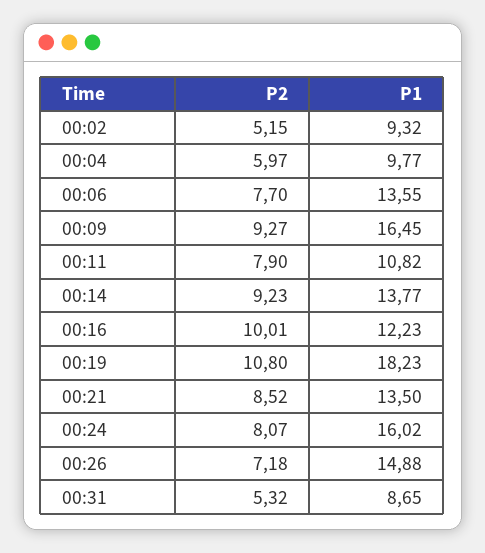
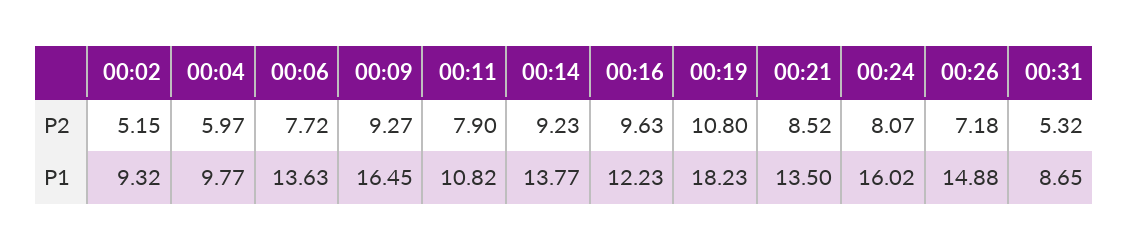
P2, 00:06: 7.7 -> 7.72
P1, 00:06: 13.55 -> 13.63
P2, 00:16: 10.01 -> 9.63

